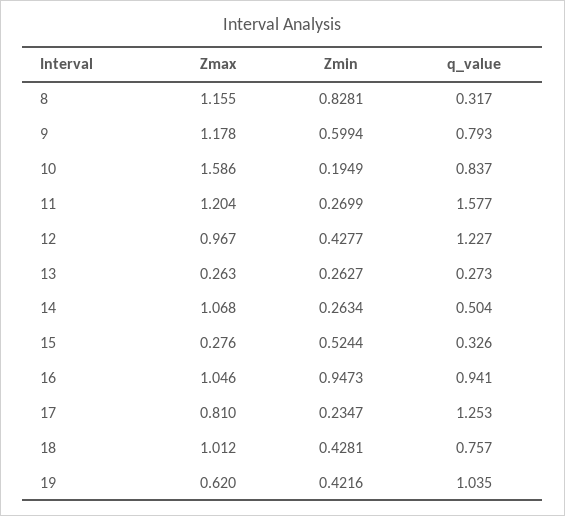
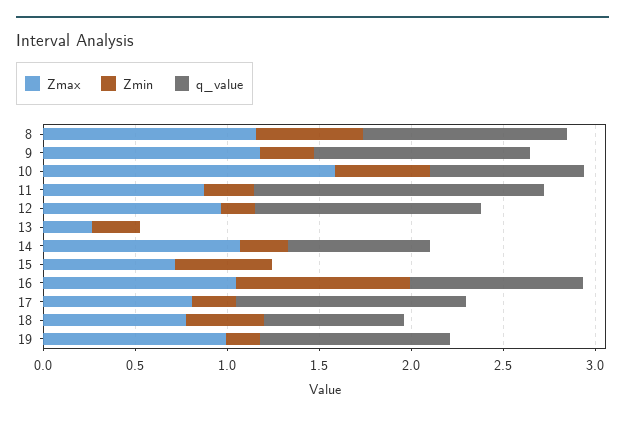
Zmin, 8: 0.8281 -> 0.6
q_value, 8: 0.317 -> 1.1
Zmin, 9: 0.5994 -> 0.3
q_value, 9: 0.793 -> 1.2
Zmin, 10: 0.1949 -> 0.5
Zmax, 11: 1.204 -> 0.9
Zmin, 12: 0.4277 -> 0.2
q_value, 13: 0.273 -> 0
q_value, 14: 0.504 -> 0.8
Zmax, 15: 0.276 -> 0.7
q_value, 15: 0.326 -> 0
Zmax, 18: 1.012 -> 0.8
Zmax, 19: 0.62 -> 1
Zmin, 19: 0.4216 -> 0.2

